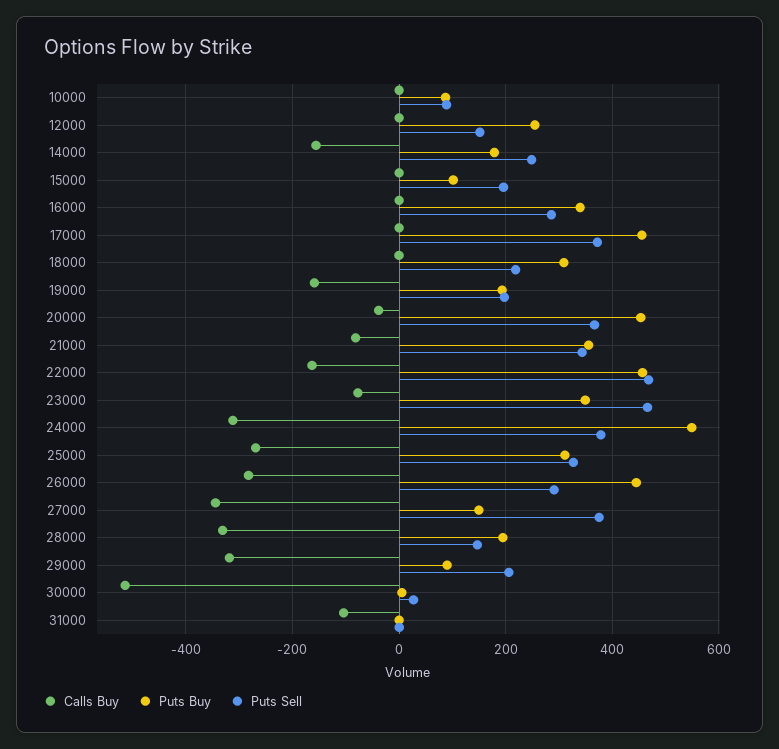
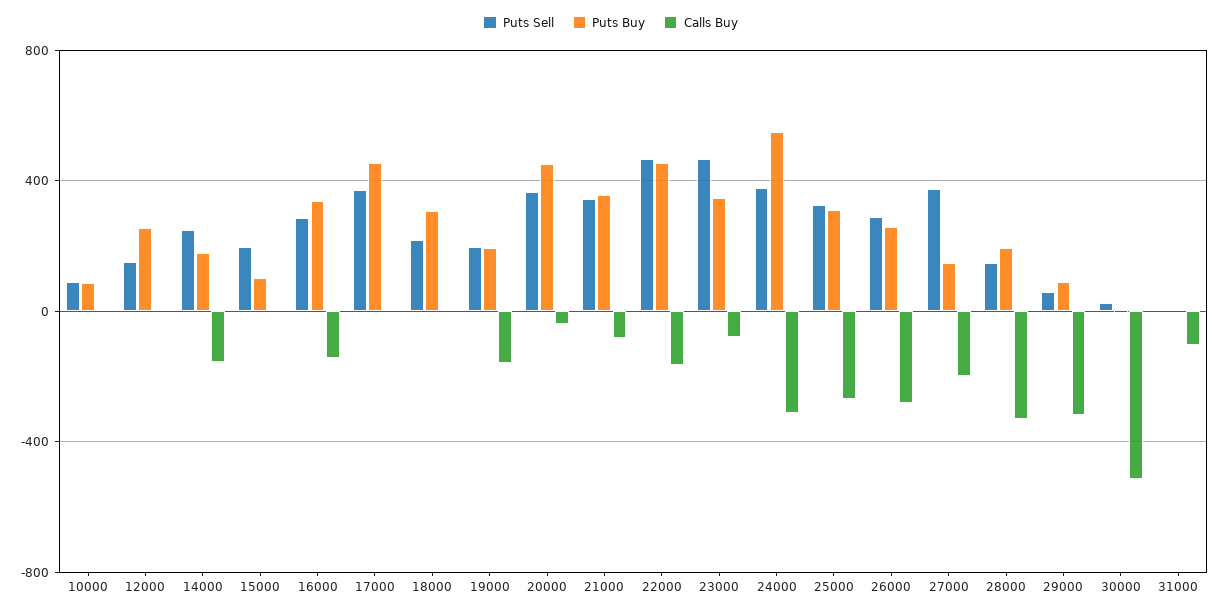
Calls Buy, 16000: 0 -> -150
Puts Buy, 26000: 440 -> 250
Calls Buy, 27000: -340 -> -200
Puts Sell, 29000: 200 -> 50

